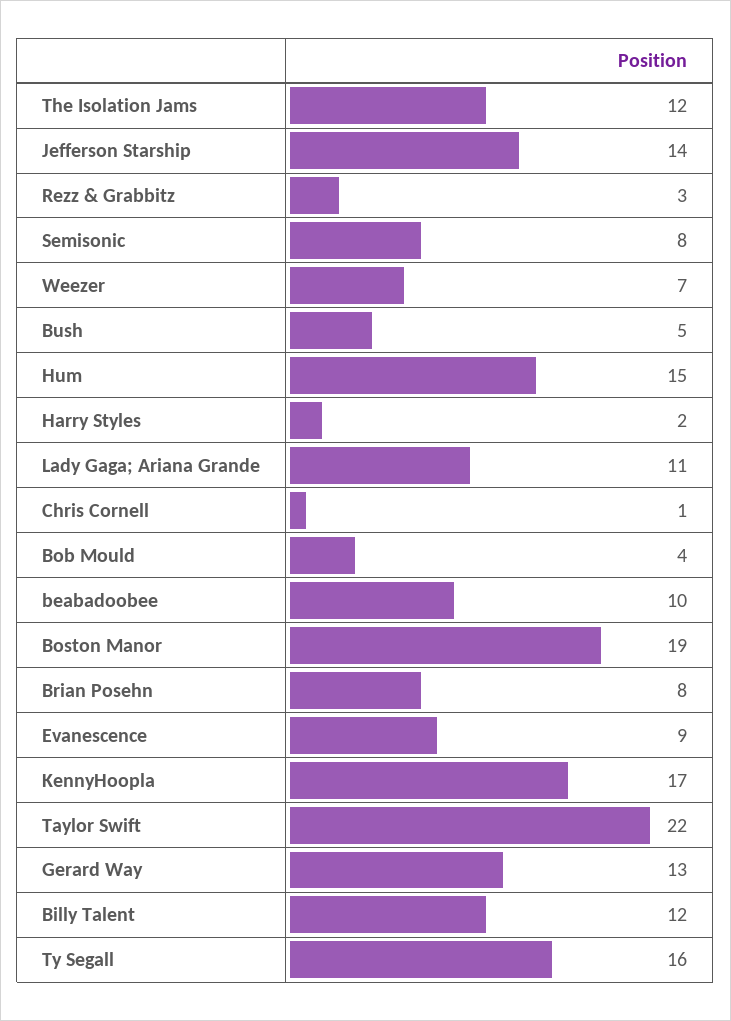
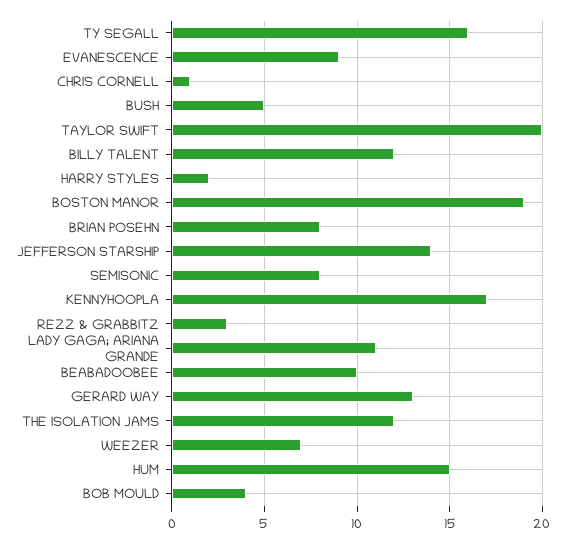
Taylor Swift: 22 -> 20

